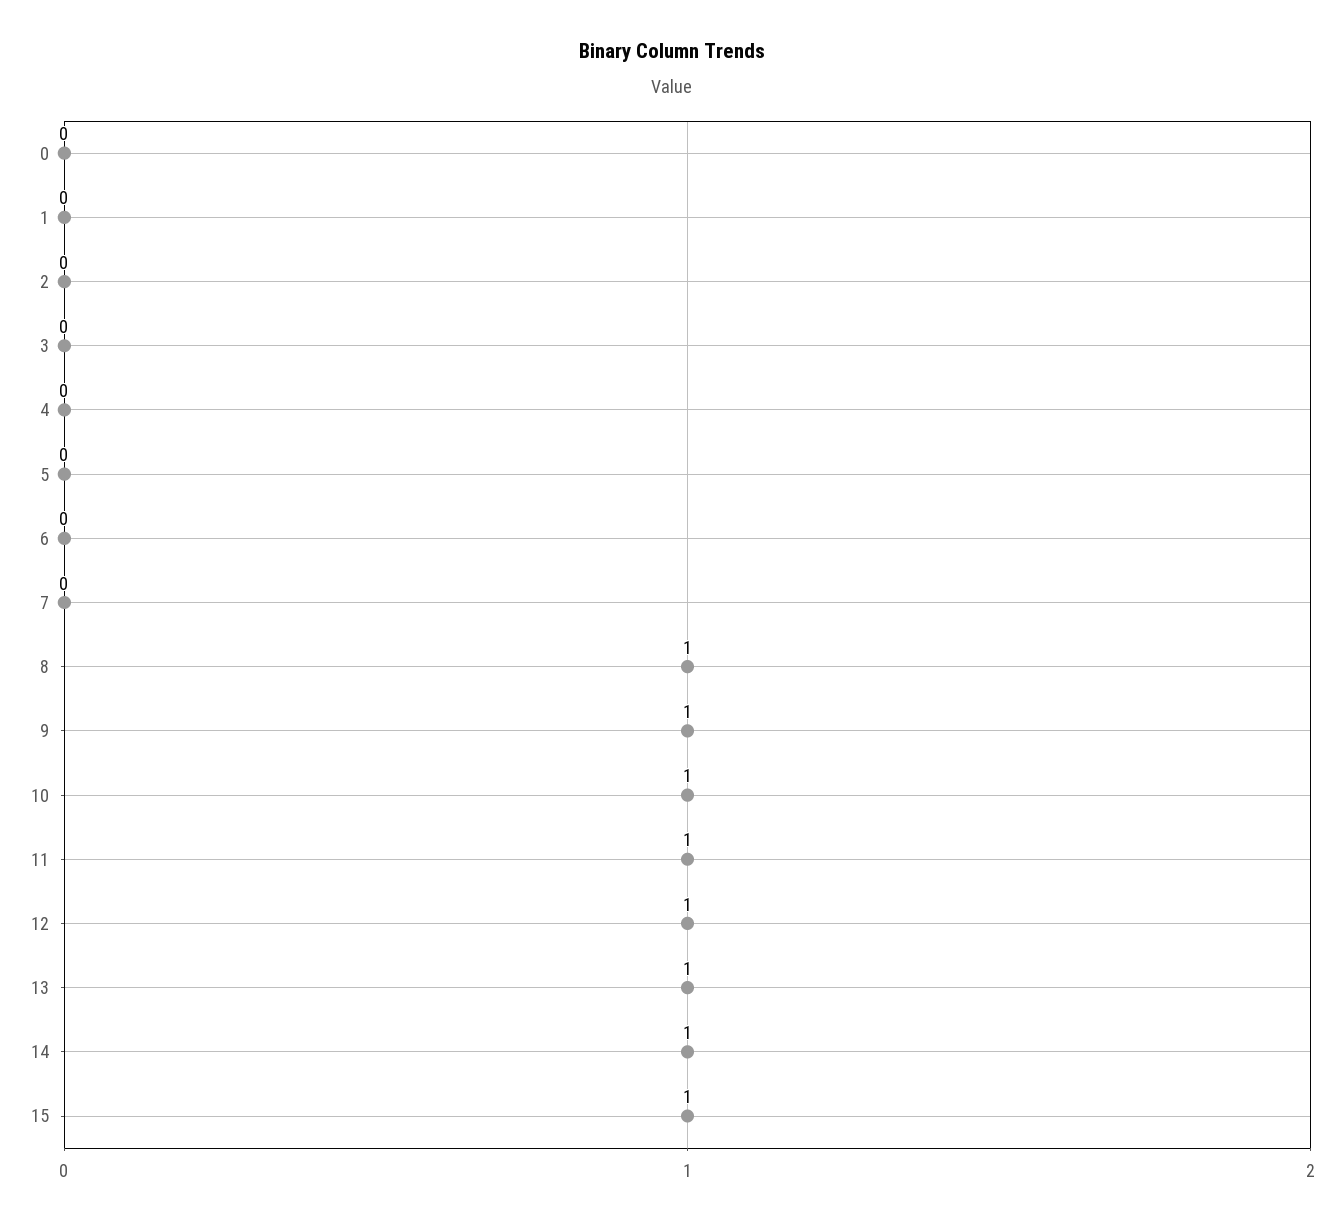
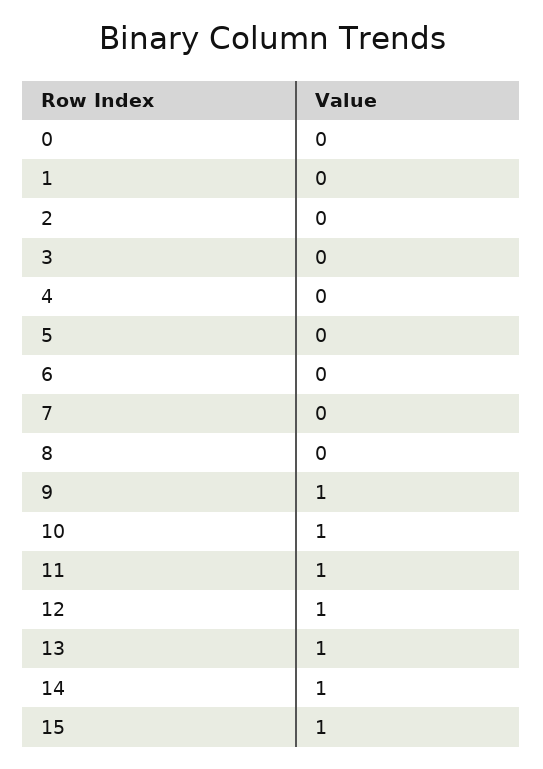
8: 1 -> 0

